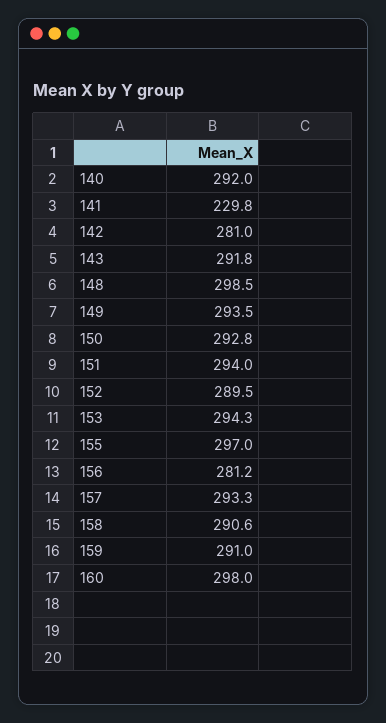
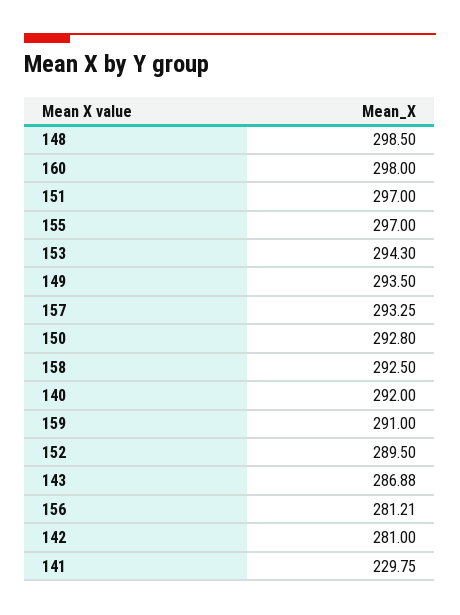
143: 291.8 -> 286.88
151: 294 -> 297
158: 290.6 -> 292.5

